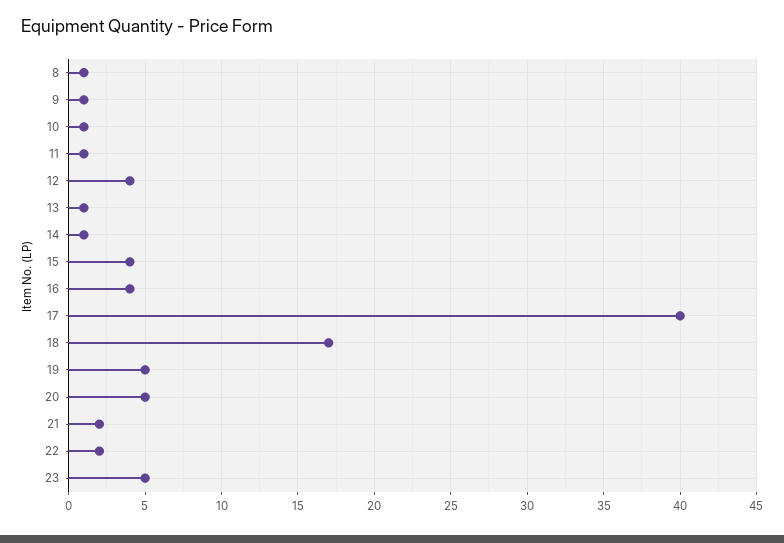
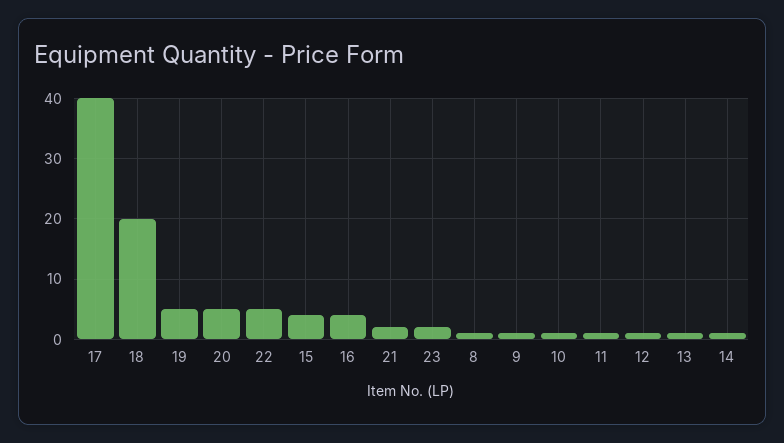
12: 4 -> 1
18: 17 -> 20
22: 2 -> 5
23: 5 -> 2

